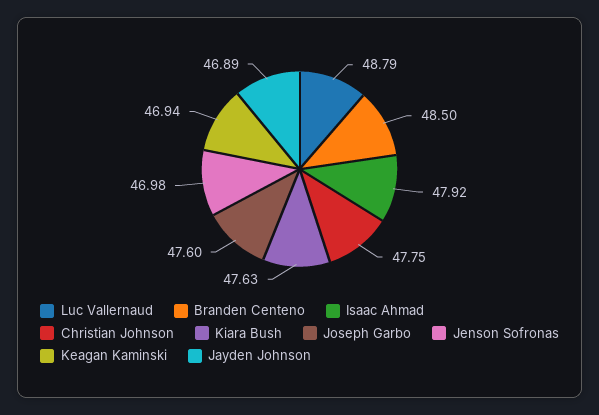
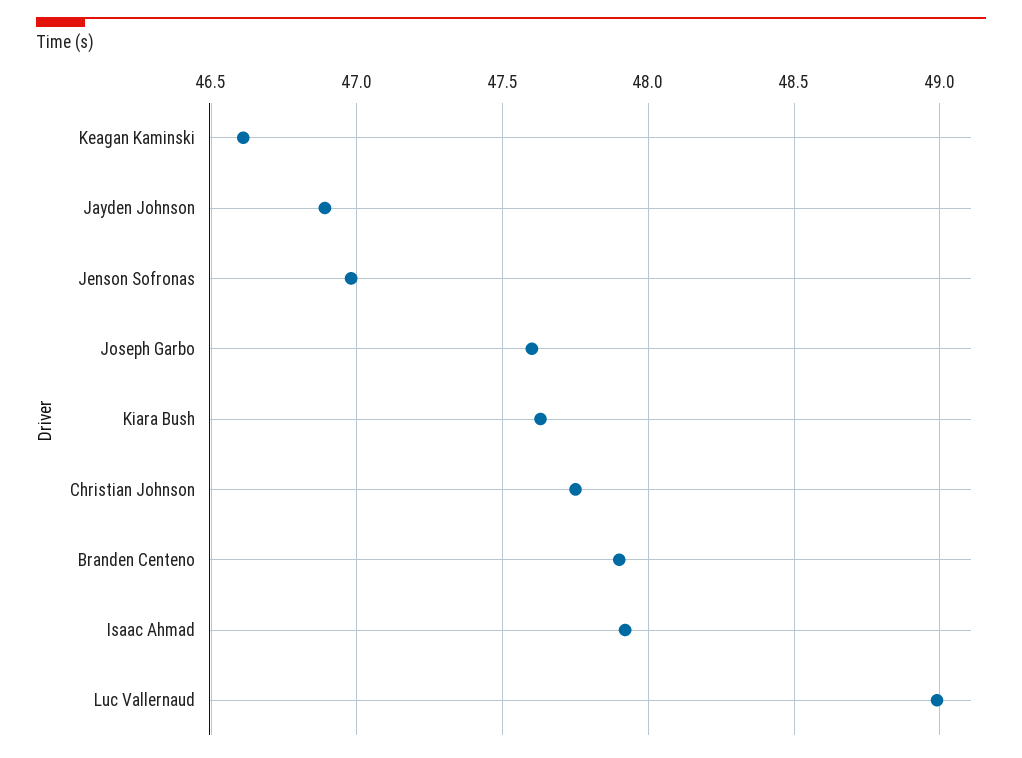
Luc Vallernaud: 48.79 -> 49
Branden Centeno: 48.5 -> 47.9
Keagan Kaminski: 46.94 -> 46.6

